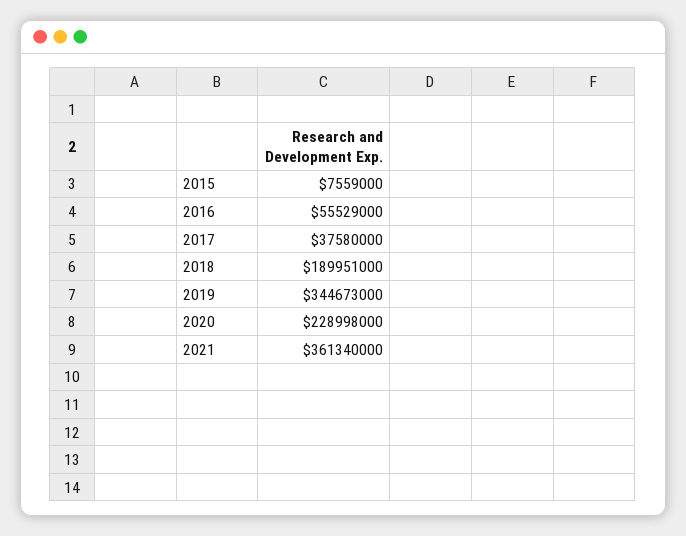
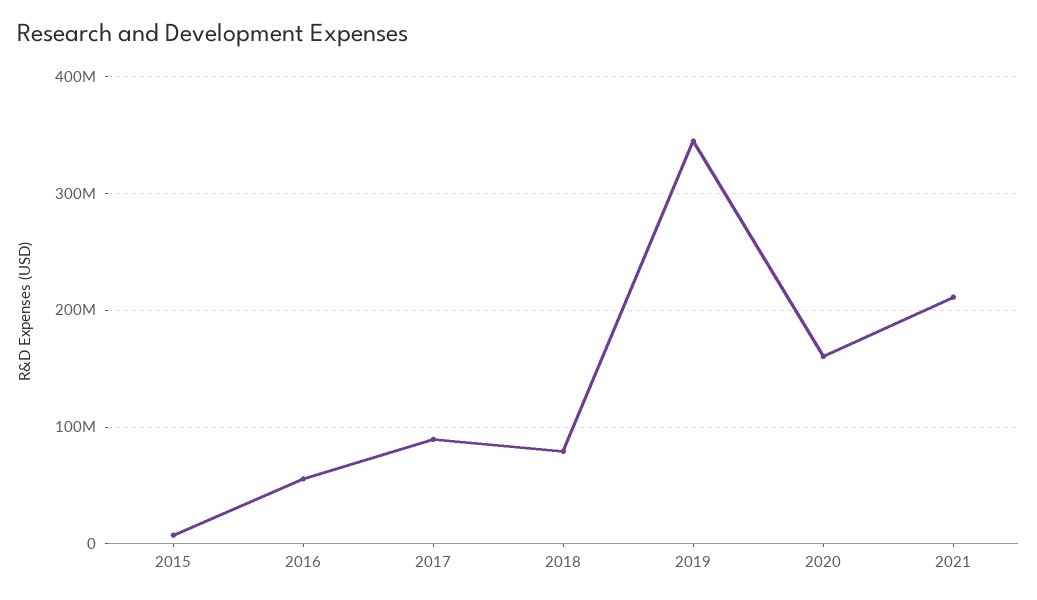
2017: 37580000 -> 90000000
2018: 189951000 -> 80000000
2020: 228998000 -> 160000000
2021: 361340000 -> 210000000

